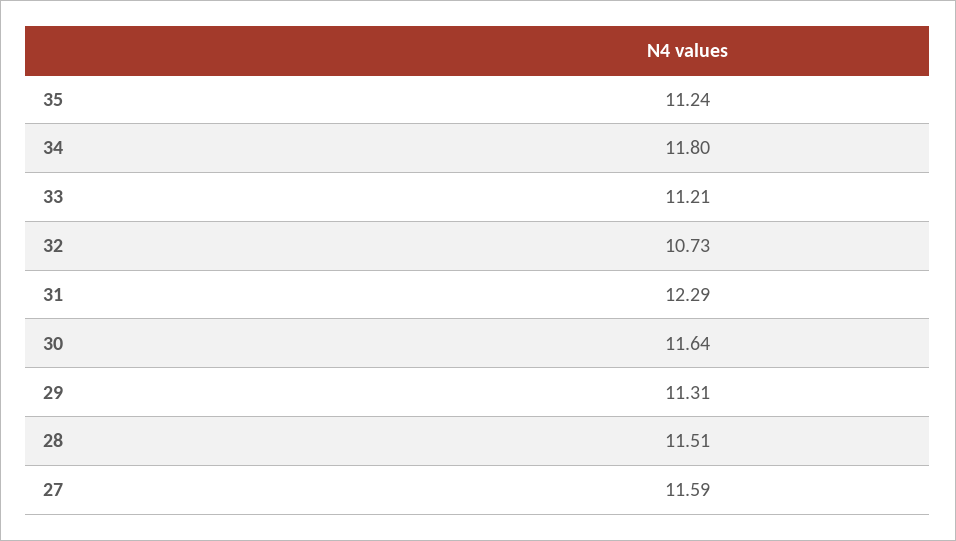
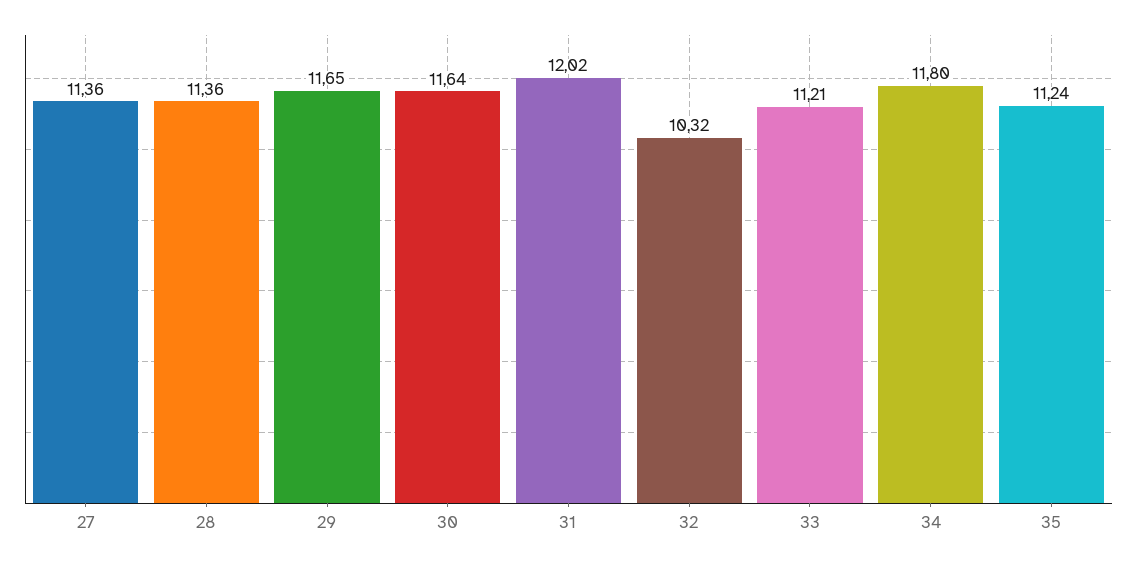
32: 10.73 -> 10.32
31: 12.29 -> 12.02
29: 11.31 -> 11.65
28: 11.51 -> 11.36
27: 11.59 -> 11.36

